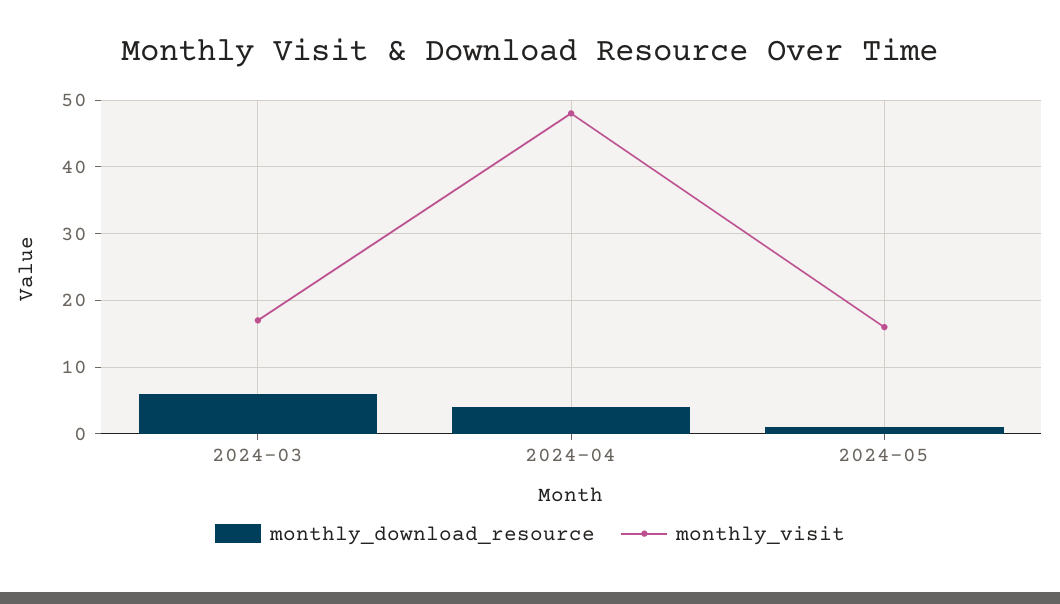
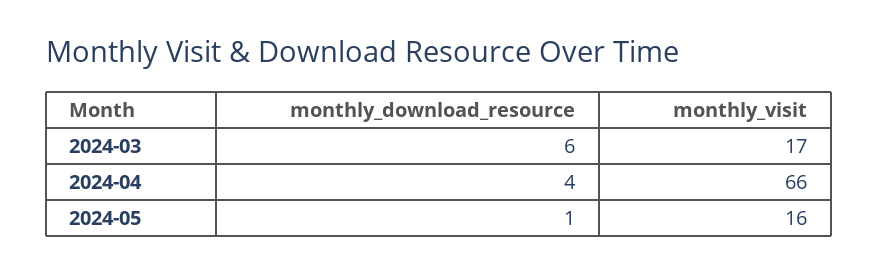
monthly_visit, 2024-04: 48 -> 66

